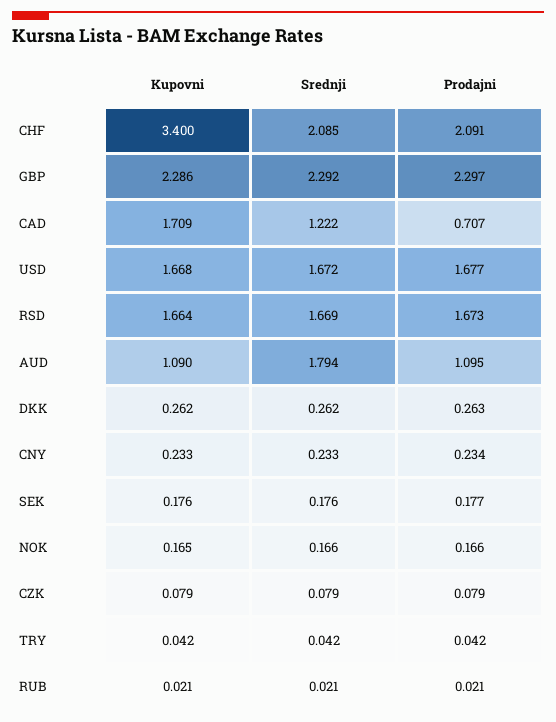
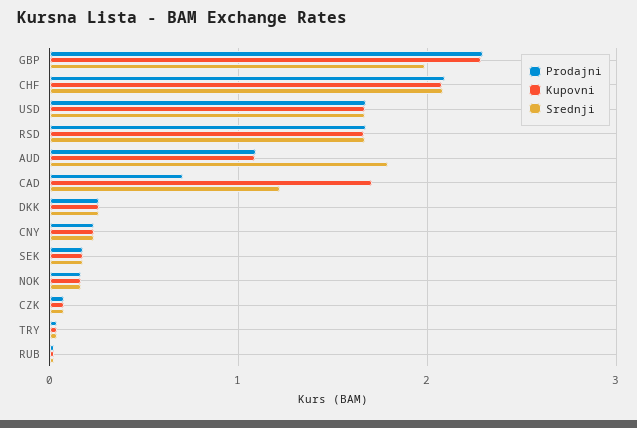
Kupovni, CHF: 3.4 -> 2.1
Srednji, GBP: 2.292 -> 2

